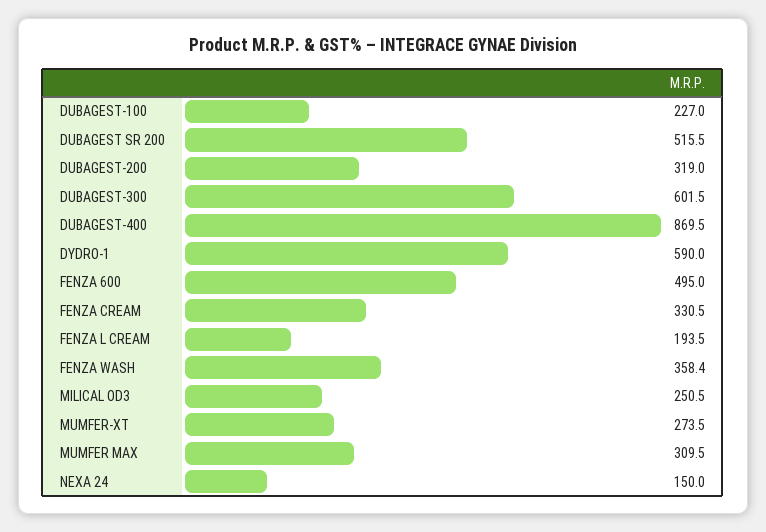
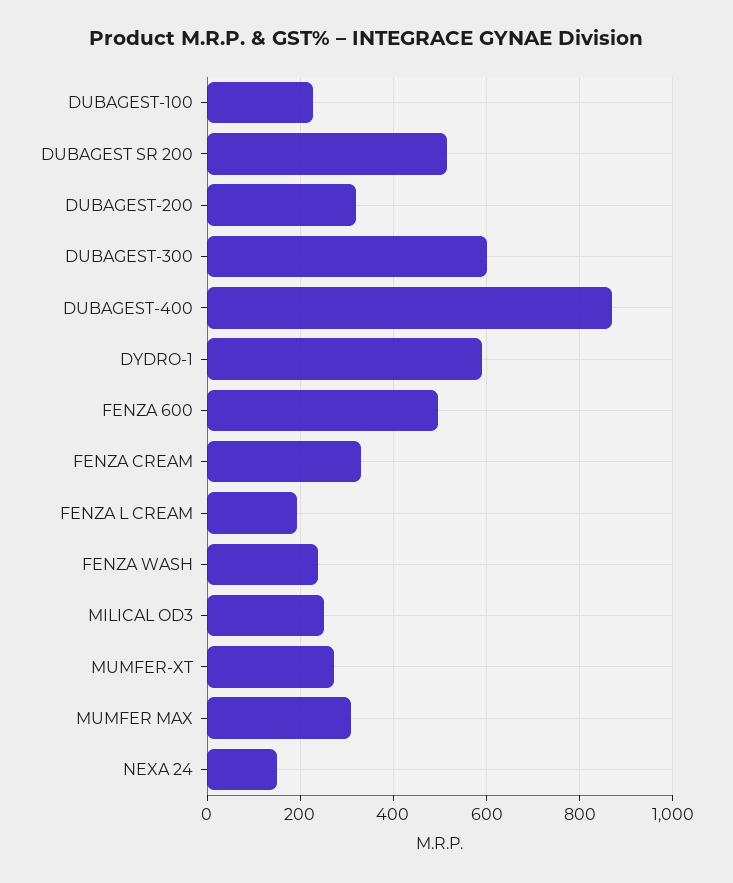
FENZA WASH: 358.4 -> 240

